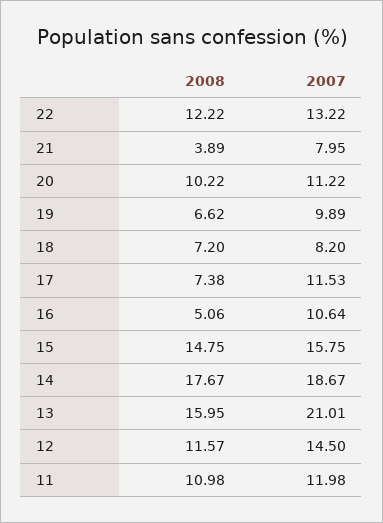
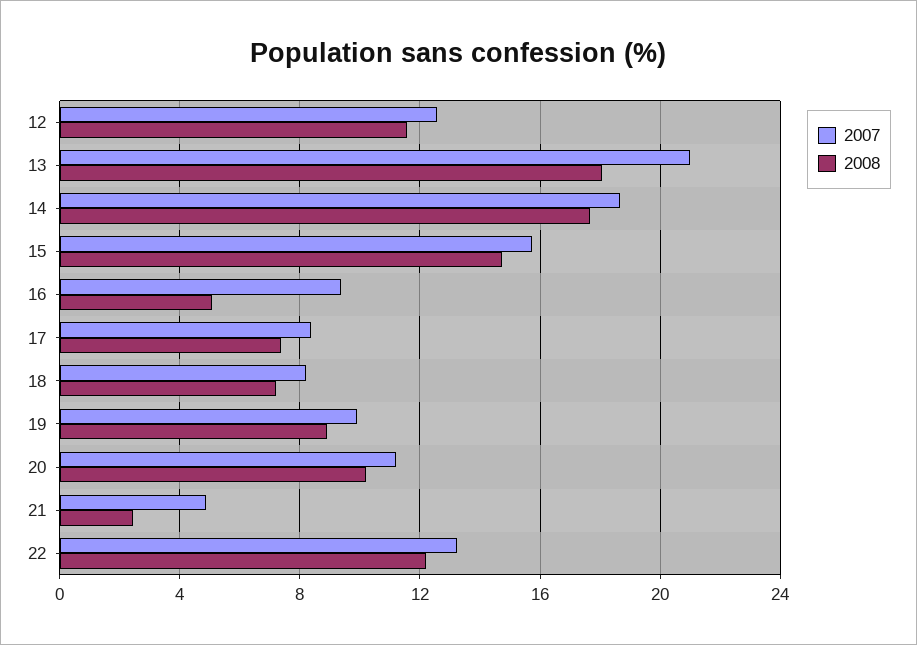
2008, 21: 3.89 -> 2.5
2007, 21: 7.95 -> 5
2008, 19: 6.62 -> 9
2007, 17: 11.53 -> 8.5
2007, 16: 10.64 -> 9.5
2008, 13: 15.95 -> 18
2007, 12: 14.5 -> 12.5
2008, 11: 10.98 -> none
2007, 11: 11.98 -> none

